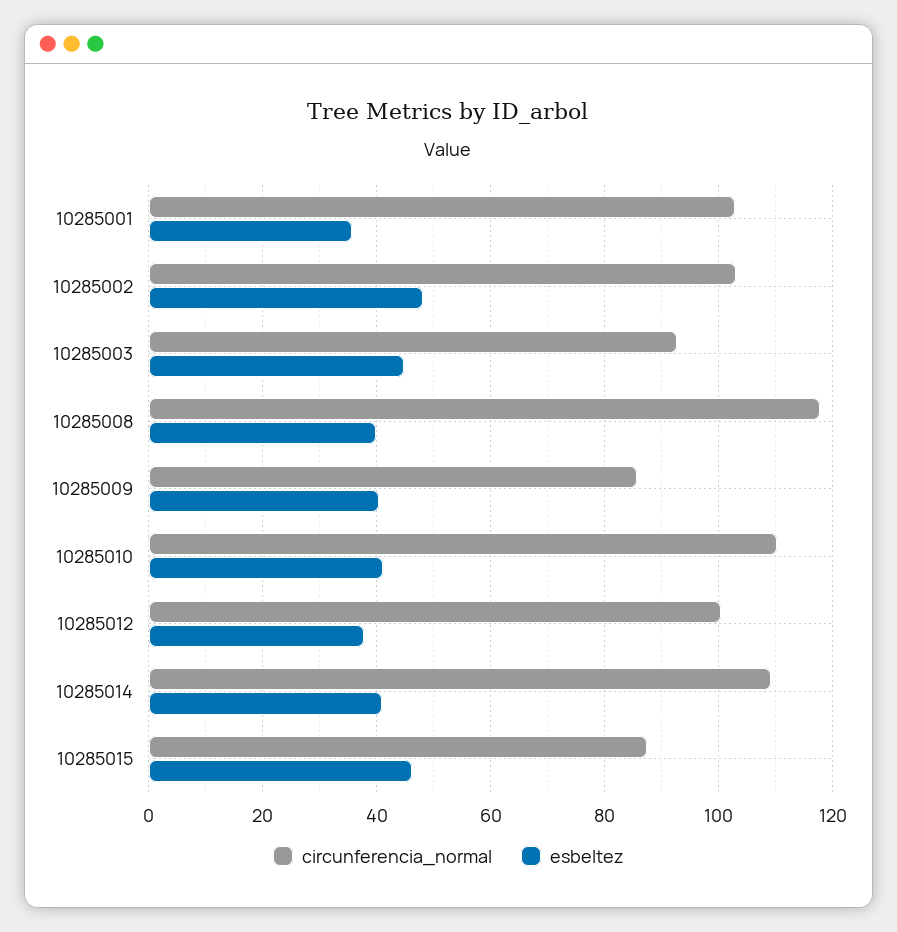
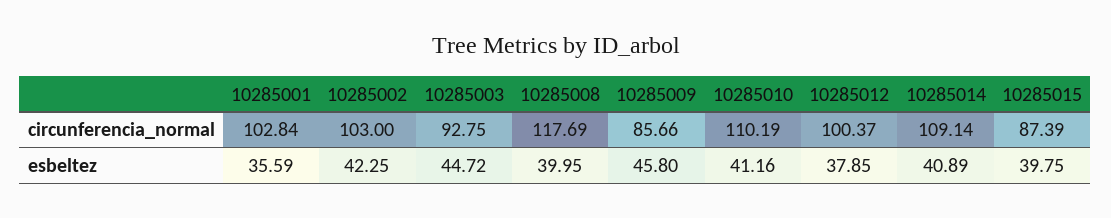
esbeltez, 10285002: 48 -> 42.25
esbeltez, 10285009: 40 -> 45.8
esbeltez, 10285015: 46 -> 39.75

